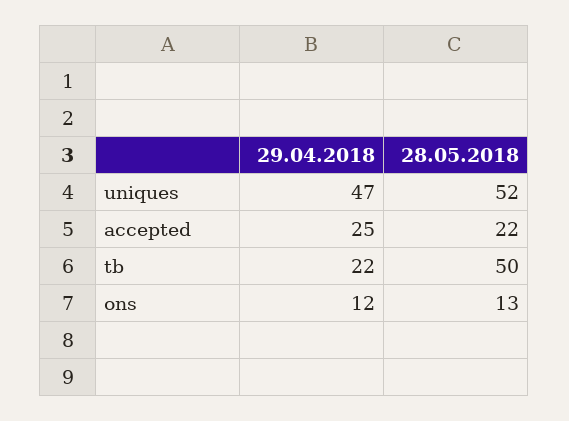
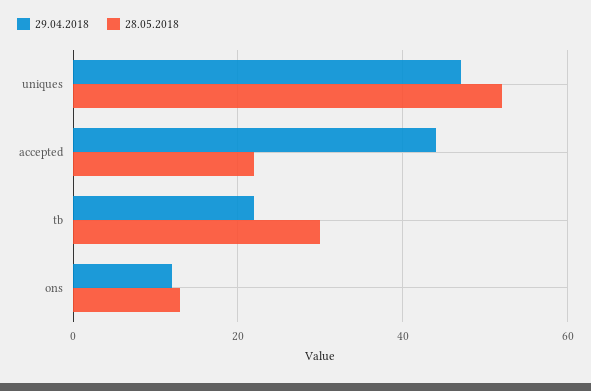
29.04.2018, accepted: 25 -> 45
28.05.2018, tb: 50 -> 30

